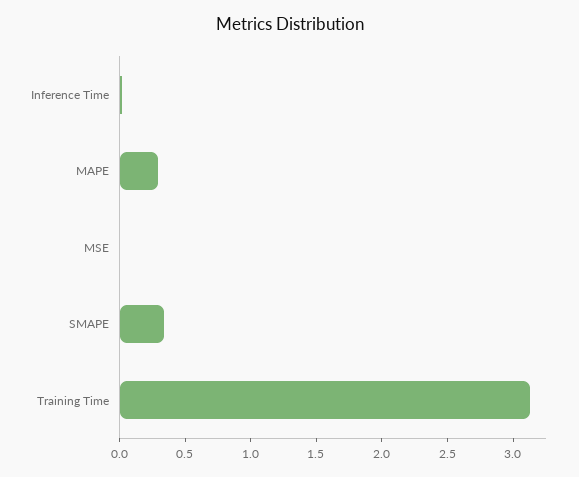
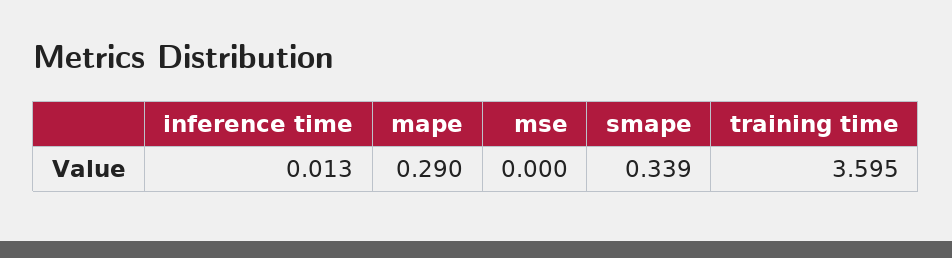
Training Time: 3.1 -> 3.595

